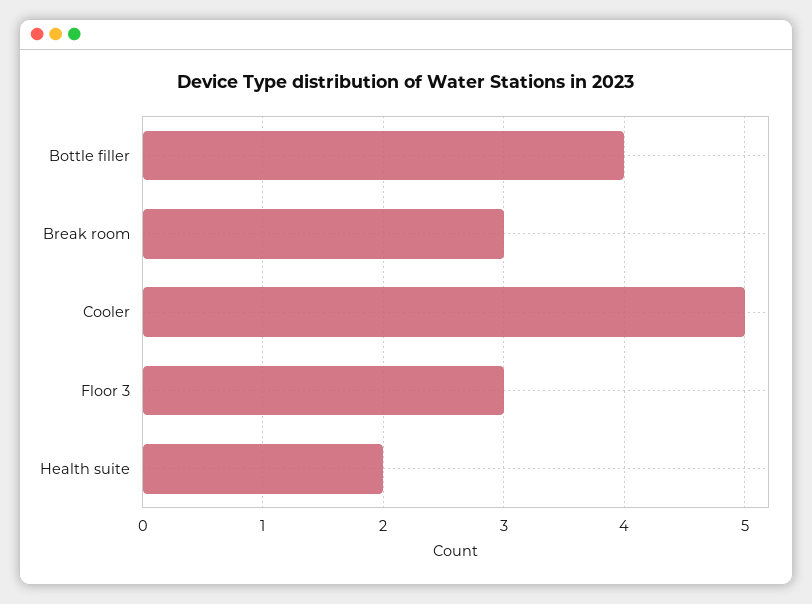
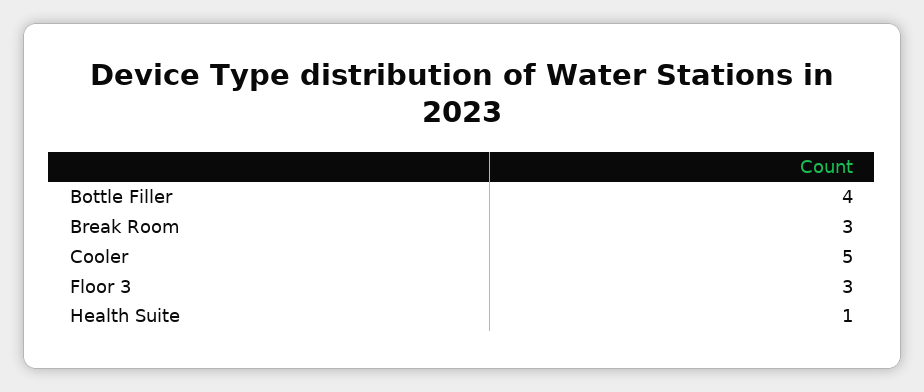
Health suite: 2 -> 1

